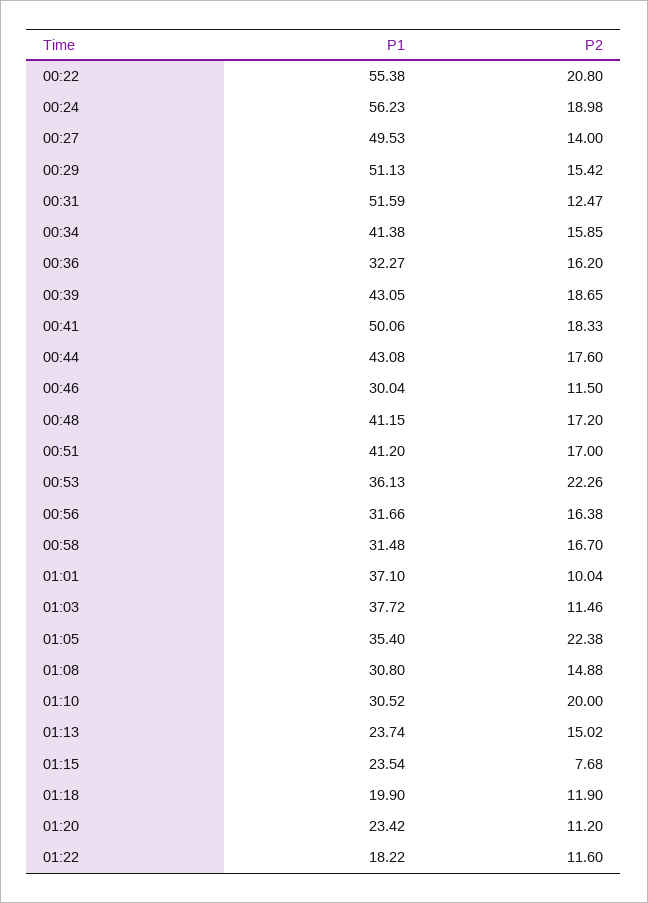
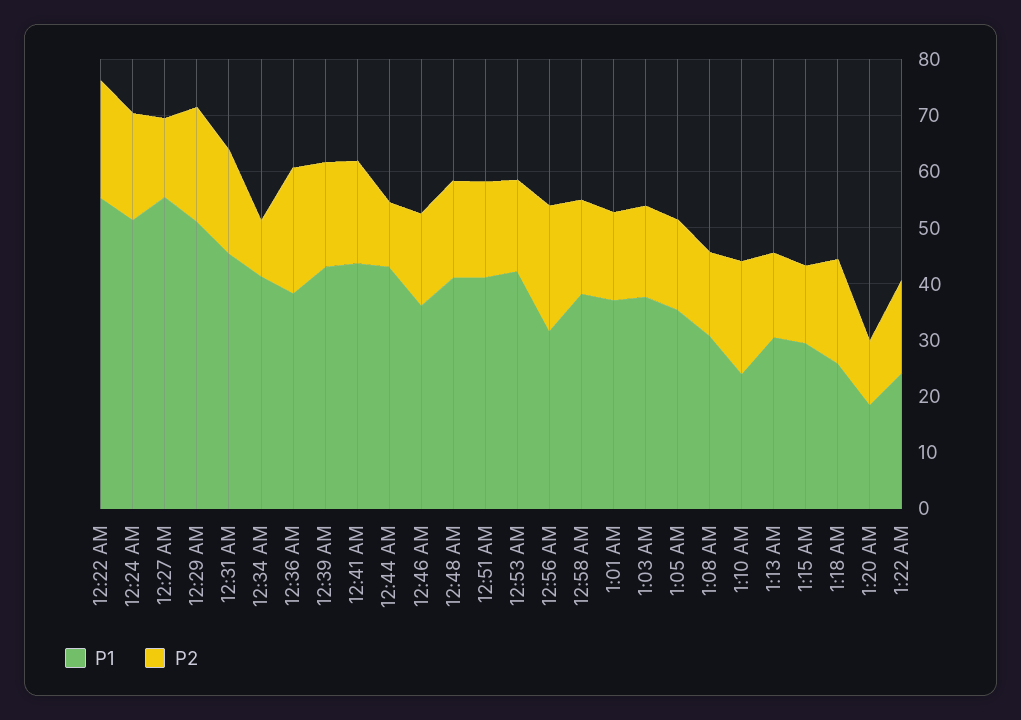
P1, 00:24: 56.23 -> 52
P1, 00:27: 49.53 -> 56
P2, 00:29: 15.42 -> 20
P1, 00:31: 51.59 -> 46
P2, 00:31: 12.47 -> 18
P2, 00:34: 15.85 -> 10
P1, 00:36: 32.27 -> 38
P2, 00:36: 16.2 -> 22
P1, 00:41: 50.06 -> 44
P2, 00:44: 17.6 -> 12
P1, 00:46: 30.04 -> 36
P2, 00:46: 11.5 -> 16
P1, 00:53: 36.13 -> 42
P2, 00:53: 22.26 -> 16
P2, 00:56: 16.38 -> 22
P1, 00:58: 31.48 -> 38
P2, 01:01: 10.04 -> 16
P2, 01:03: 11.46 -> 16
P2, 01:05: 22.38 -> 16
P1, 01:10: 30.52 -> 24
P1, 01:13: 23.74 -> 30
P1, 01:15: 23.54 -> 30
P2, 01:15: 7.68 -> 14
P1, 01:18: 19.9 -> 26
P2, 01:18: 11.9 -> 18
P1, 01:20: 23.42 -> 18
P1, 01:22: 18.22 -> 24
P2, 01:22: 11.6 -> 16

